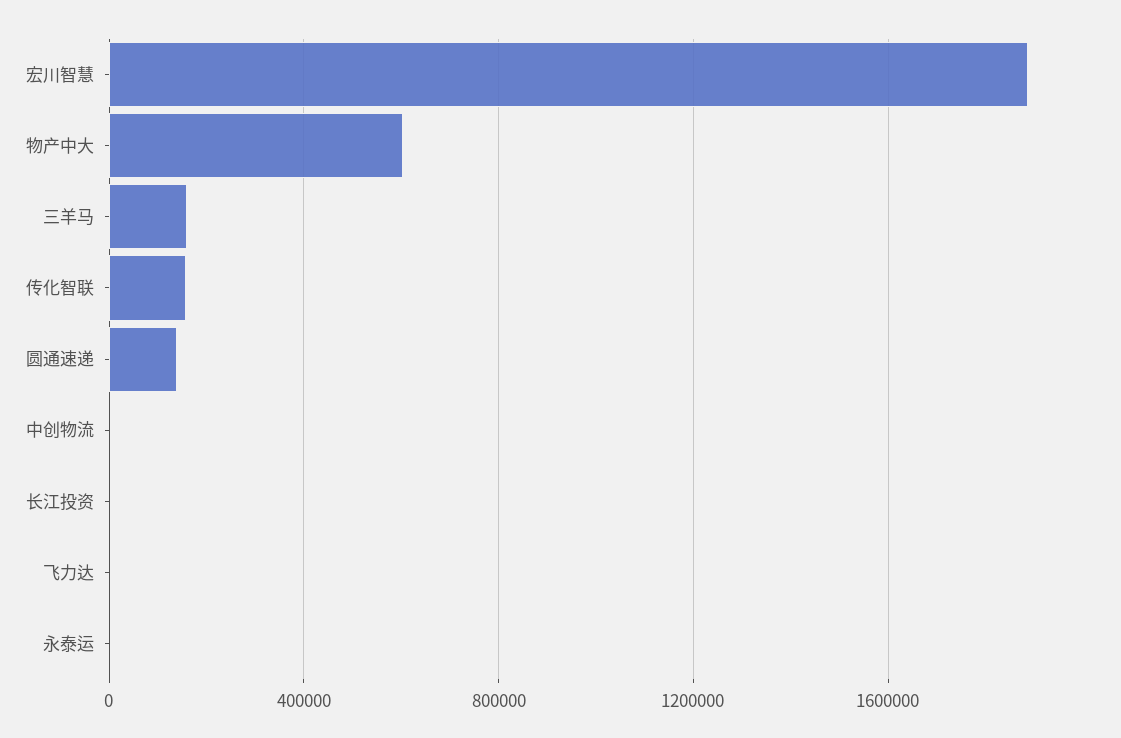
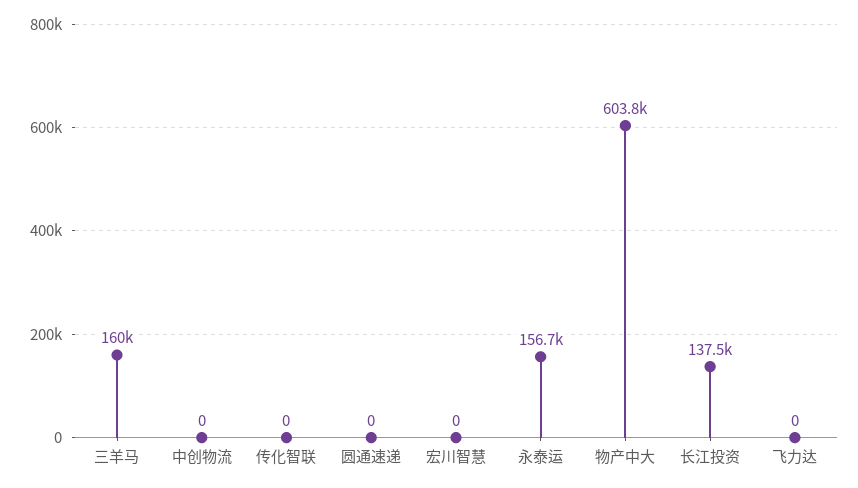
宏川智慧: 1900000 -> 0
传化智联: 150000 -> 0
圆通速递: 150000 -> 0
长江投资: 0 -> 137500
永泰运: 0 -> 156700

